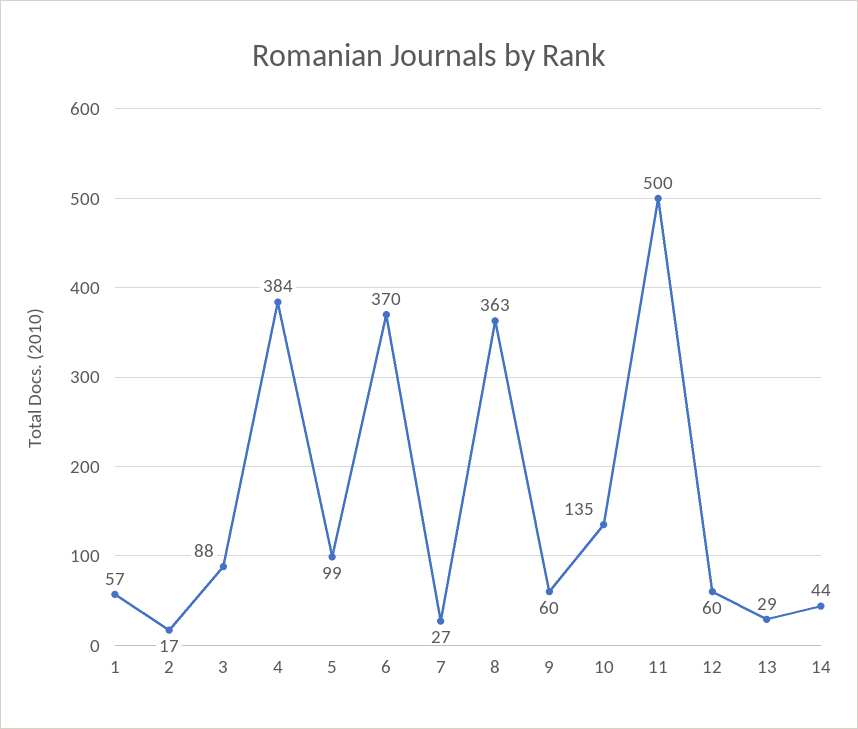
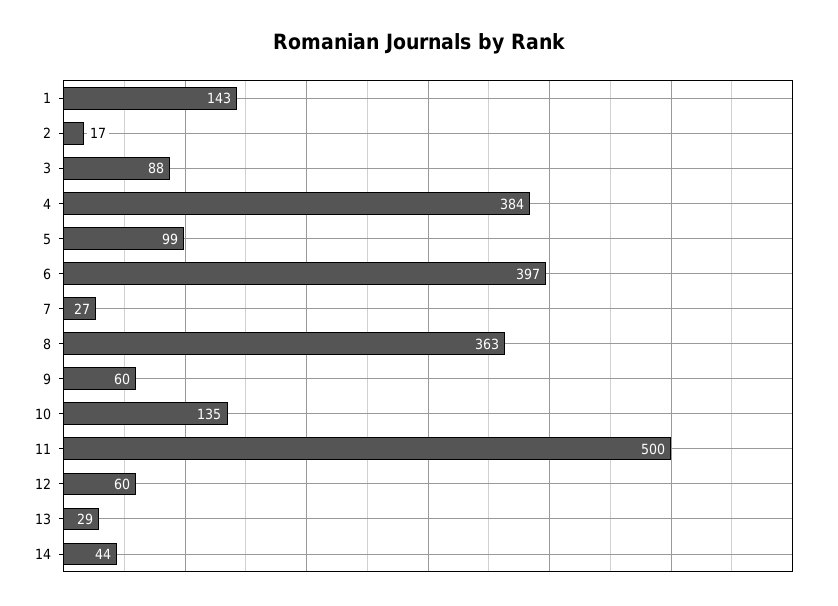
1: 57 -> 143
6: 370 -> 397

